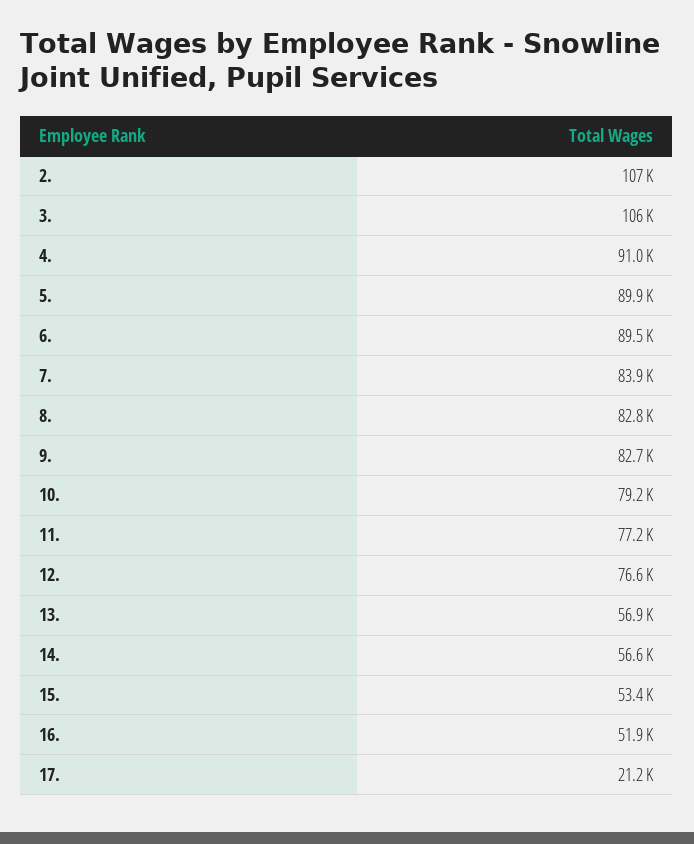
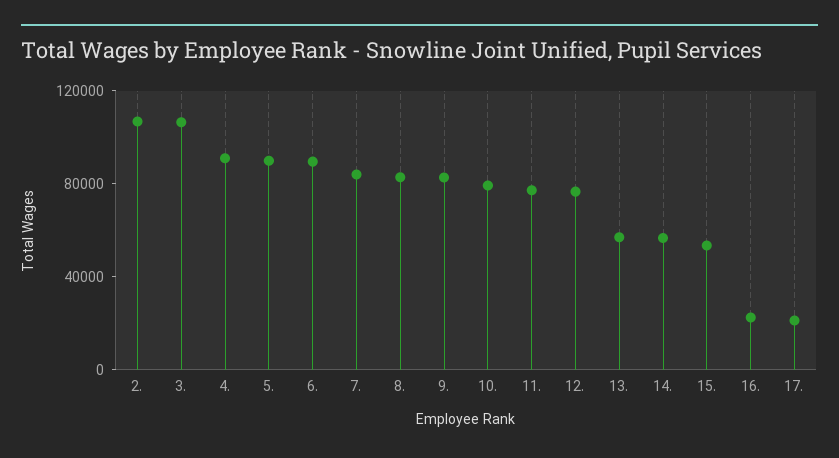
16.: 51900 -> 20000

